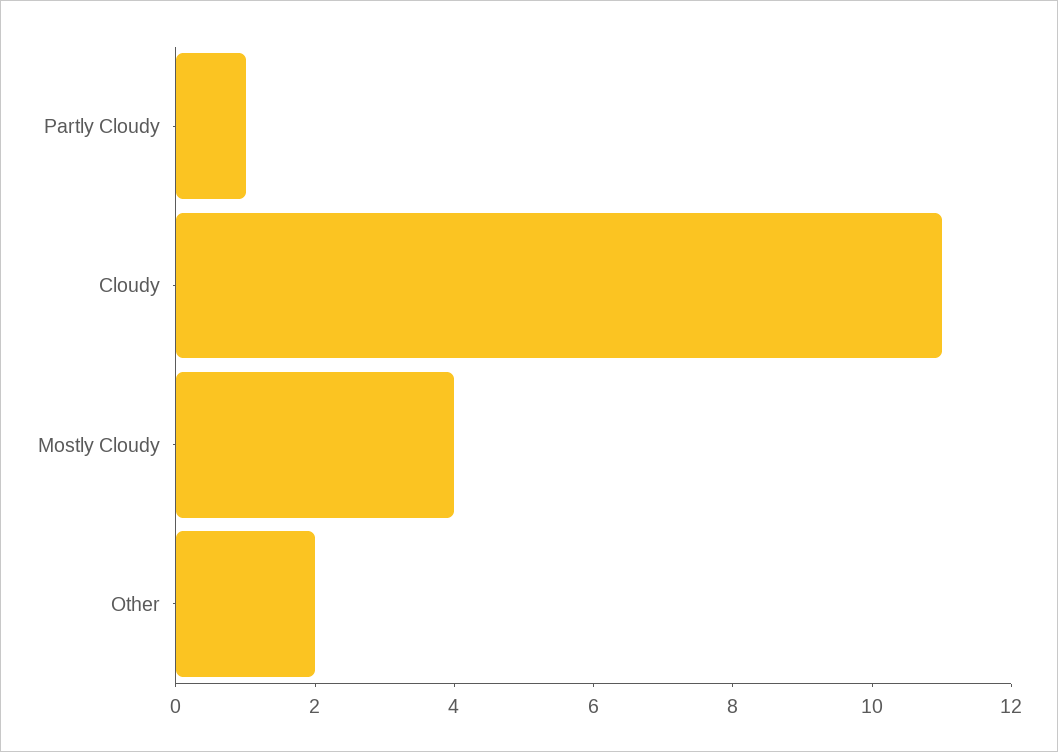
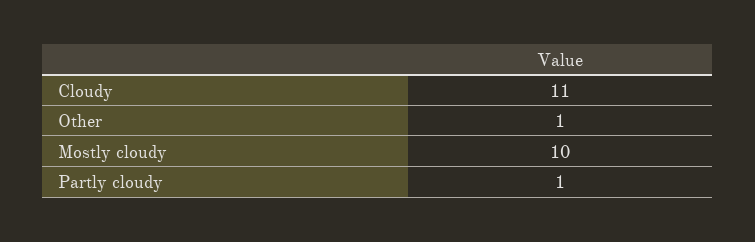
Mostly Cloudy: 4 -> 10
Other: 2 -> 1

